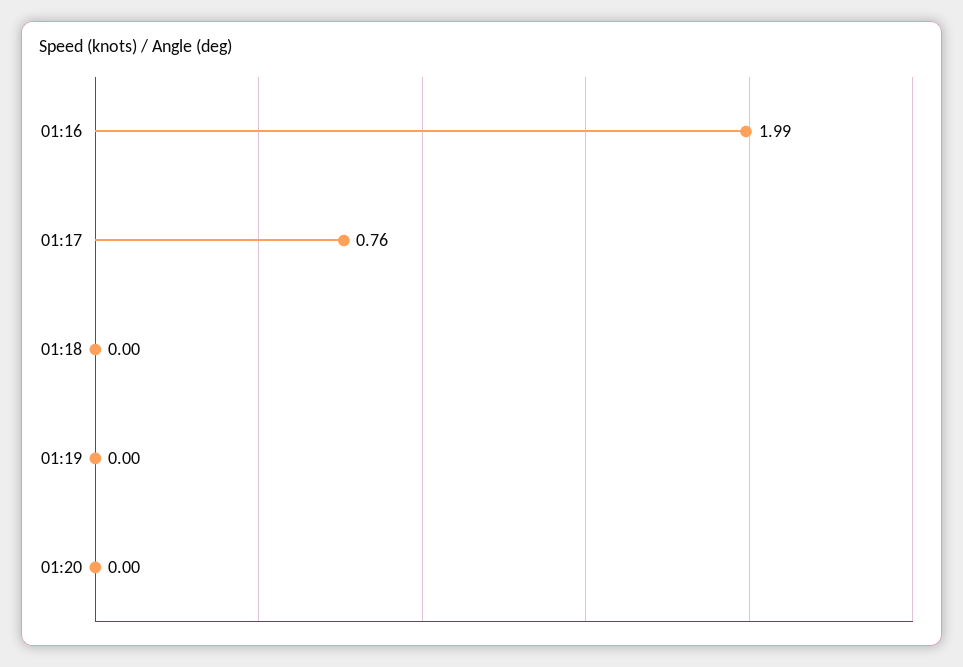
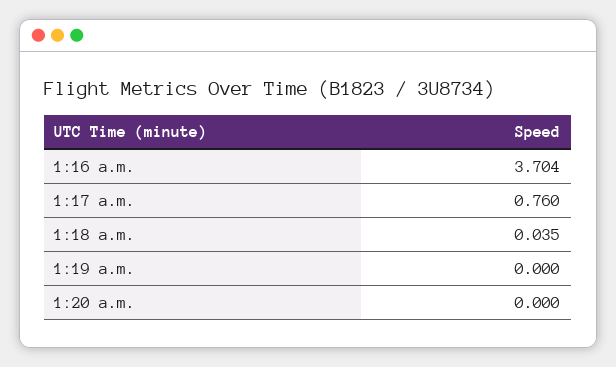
01:16: 1.99 -> 3.704
01:18: 0 -> 0.035

